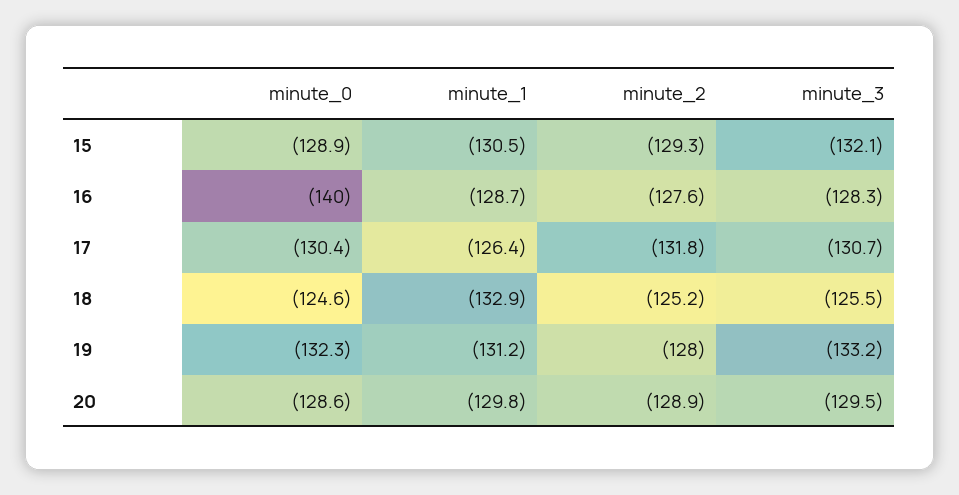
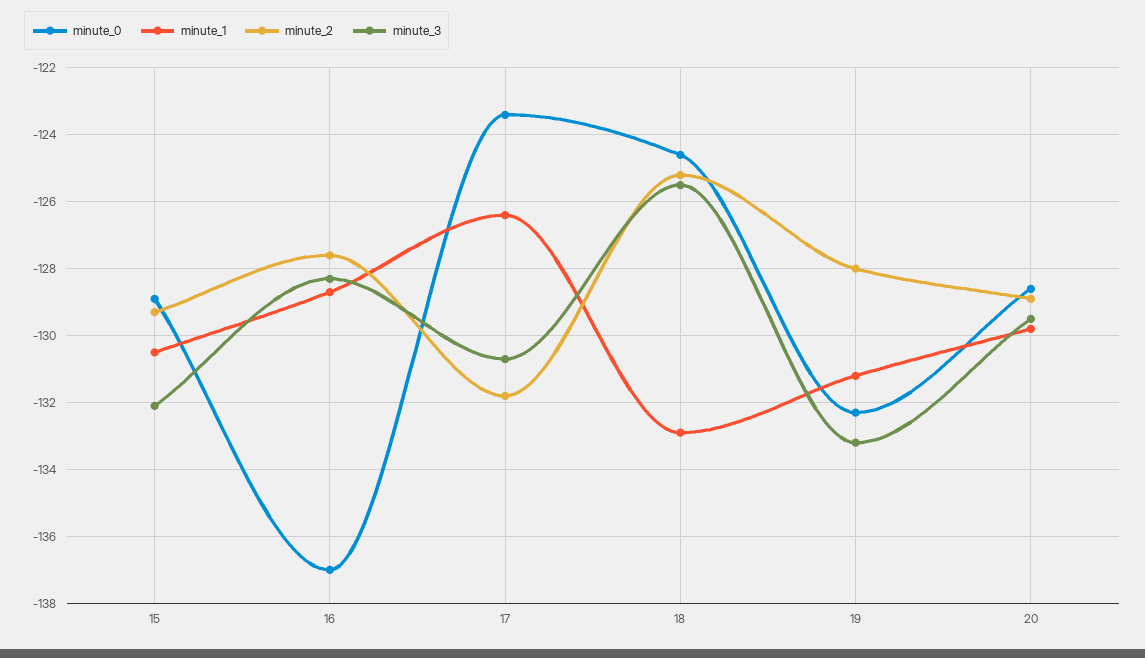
minute_0, 16: -140 -> -137
minute_0, 17: -130.4 -> -123.5

